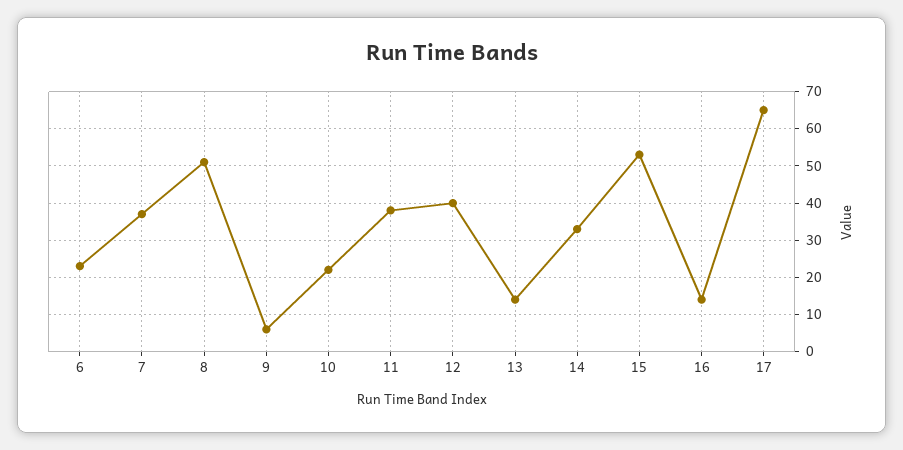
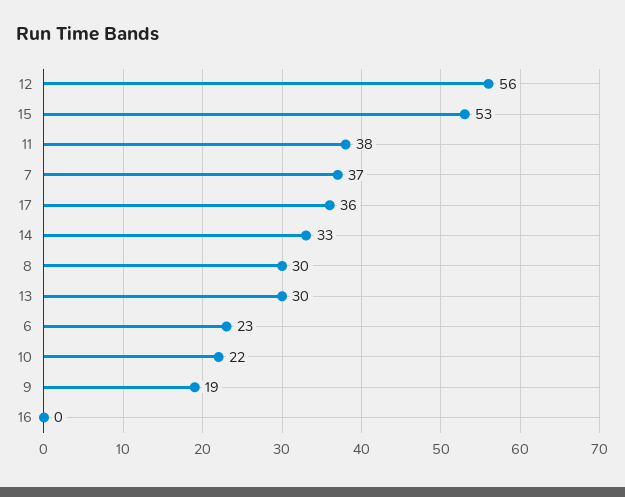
8: 50 -> 30
9: 5 -> 19
12: 40 -> 56
13: 15 -> 30
16: 15 -> 0
17: 65 -> 36

